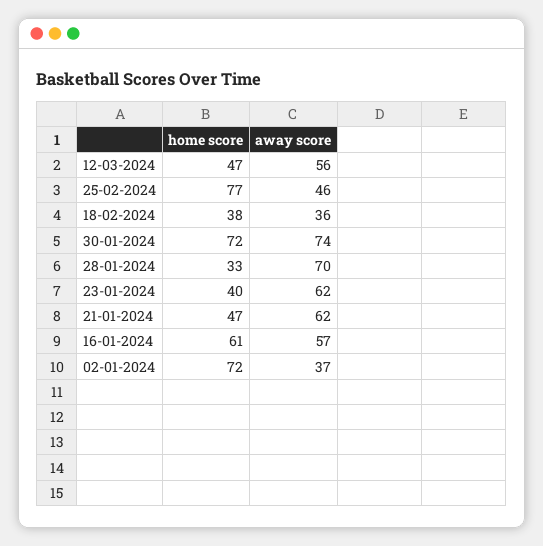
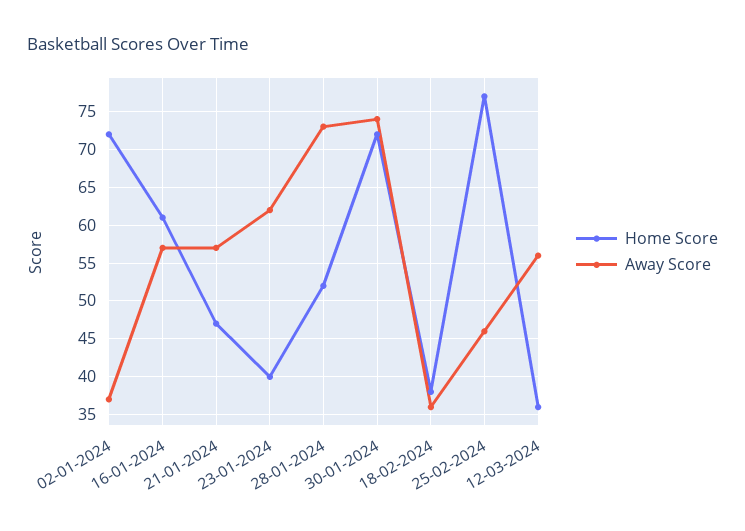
home score, 12-03-2024: 47 -> 36
home score, 28-01-2024: 33 -> 52
away score, 28-01-2024: 70 -> 73
away score, 21-01-2024: 62 -> 57

